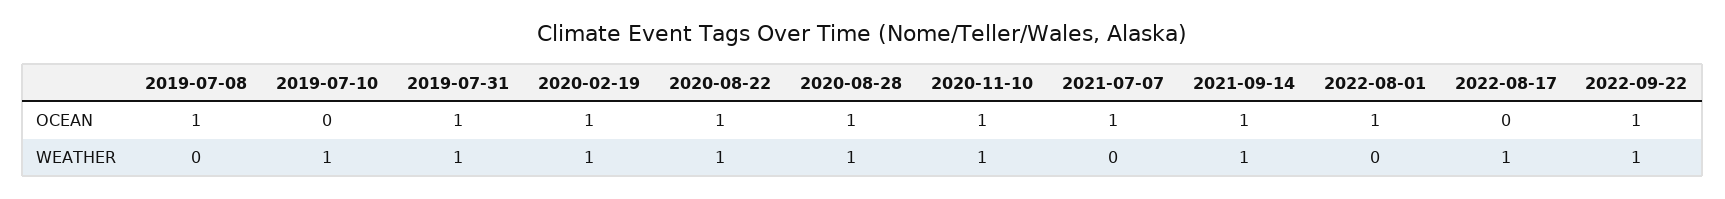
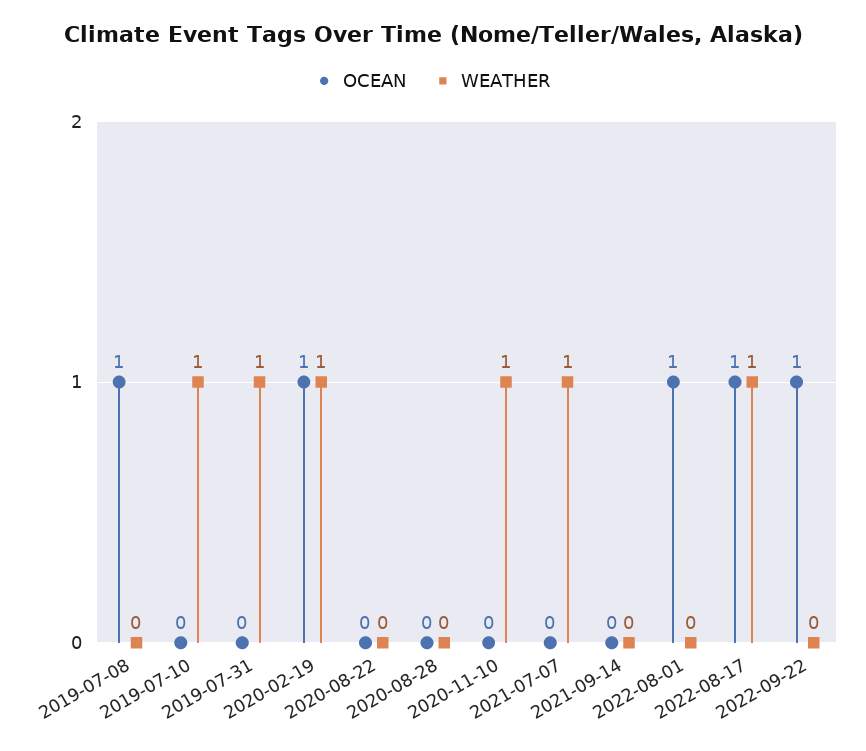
OCEAN, 2019-07-31: 1 -> 0
OCEAN, 2020-08-22: 1 -> 0
OCEAN, 2020-08-28: 1 -> 0
OCEAN, 2020-11-10: 1 -> 0
OCEAN, 2021-07-07: 1 -> 0
OCEAN, 2021-09-14: 1 -> 0
OCEAN, 2022-08-17: 0 -> 1
WEATHER, 2020-08-22: 1 -> 0
WEATHER, 2020-08-28: 1 -> 0
WEATHER, 2021-07-07: 0 -> 1
WEATHER, 2021-09-14: 1 -> 0
WEATHER, 2022-09-22: 1 -> 0

